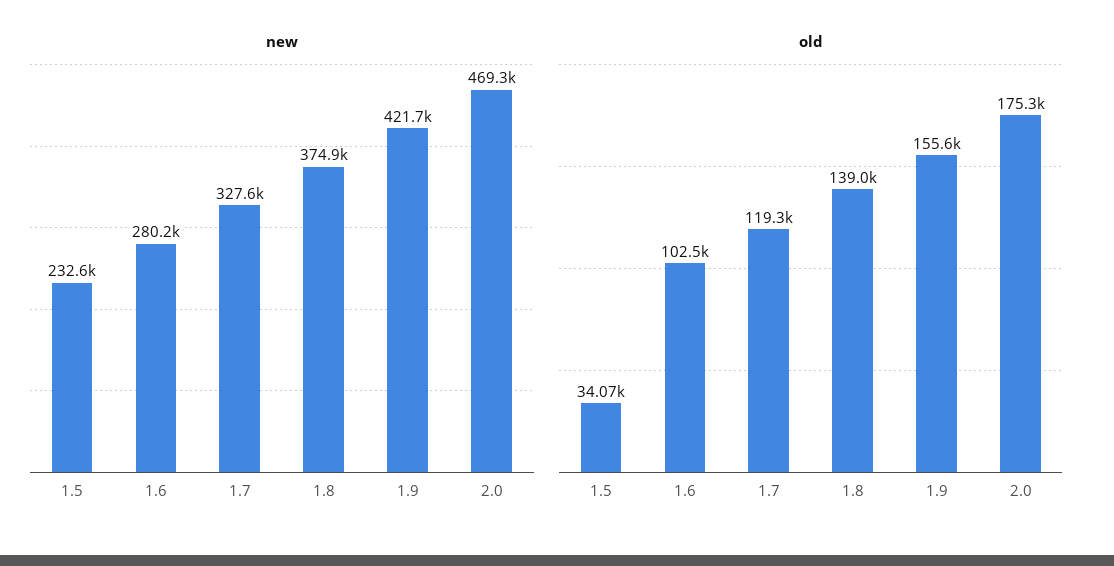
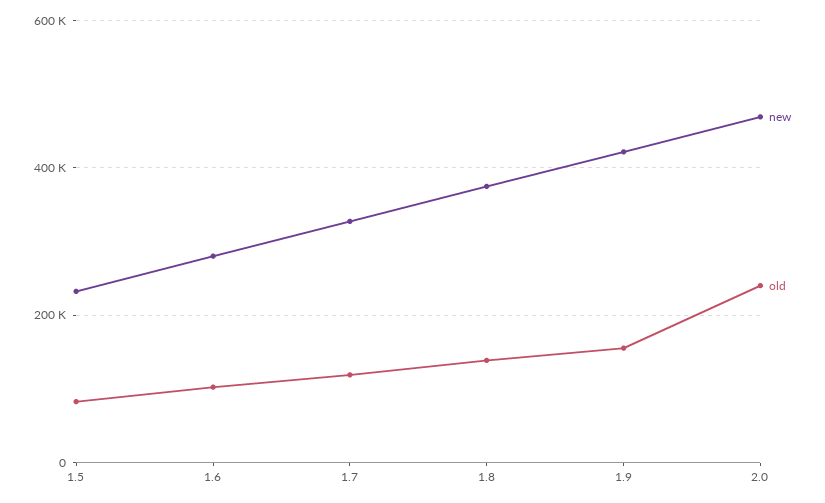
old, 1.5: 34070 -> 80000
old, 2.0: 175300 -> 240000

